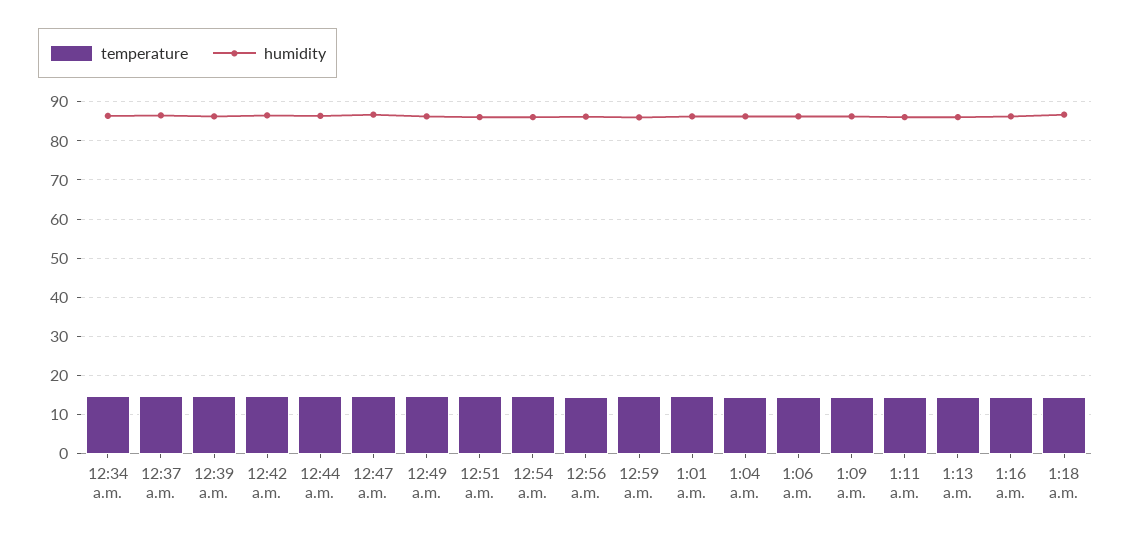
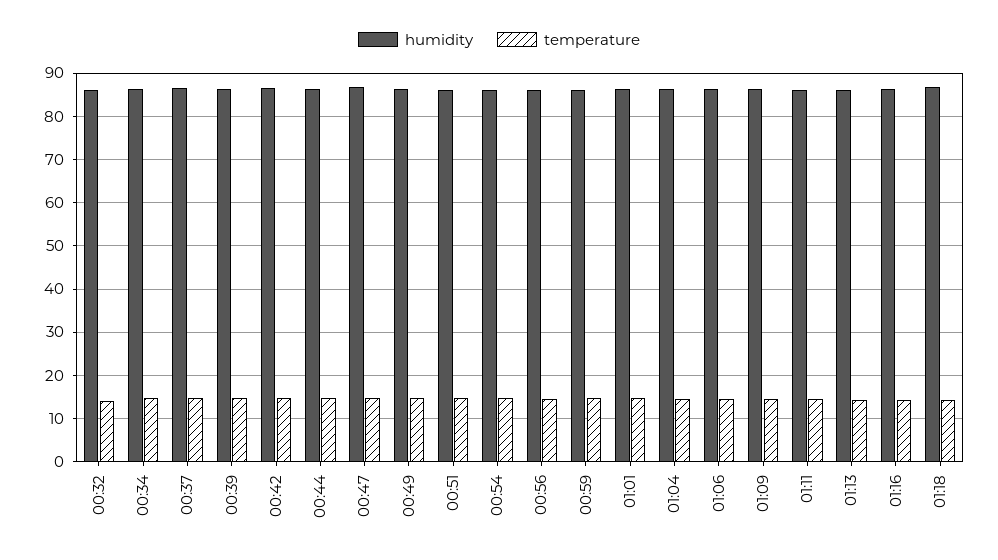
humidity, 00:32: none -> 86
temperature, 00:32: none -> 14

